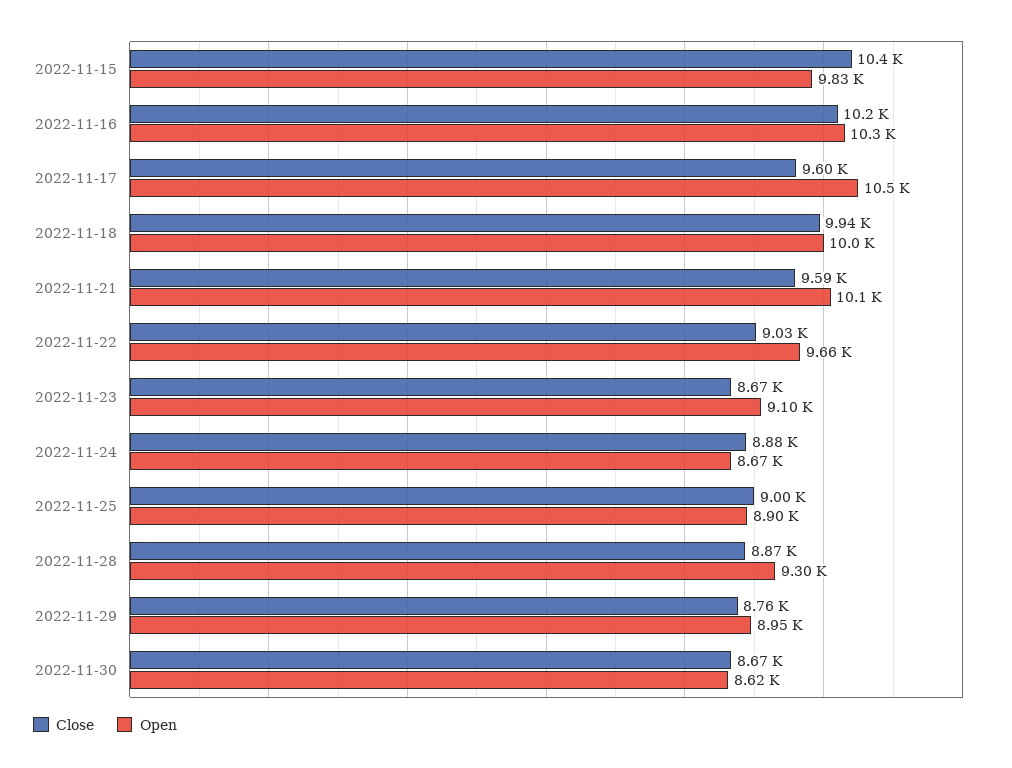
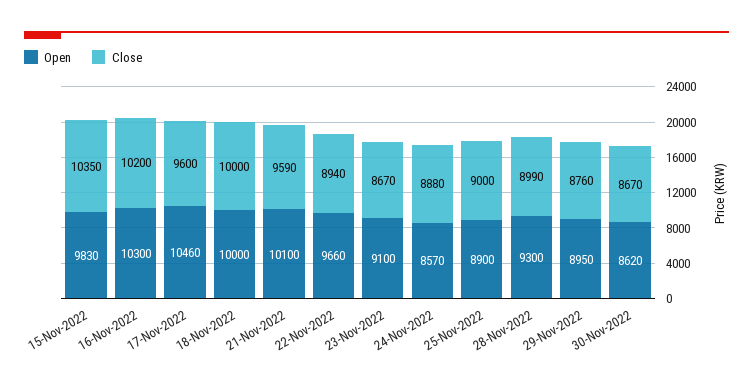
Close, 2022-11-18: 9940 -> 10000
Close, 2022-11-22: 9030 -> 8940
Open, 2022-11-24: 8670 -> 8570
Close, 2022-11-28: 8870 -> 8990

